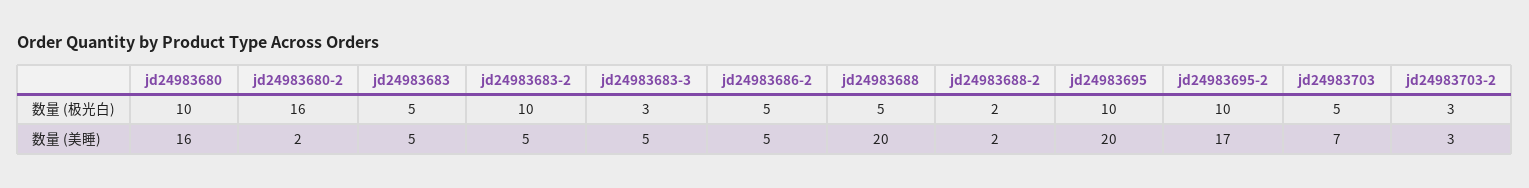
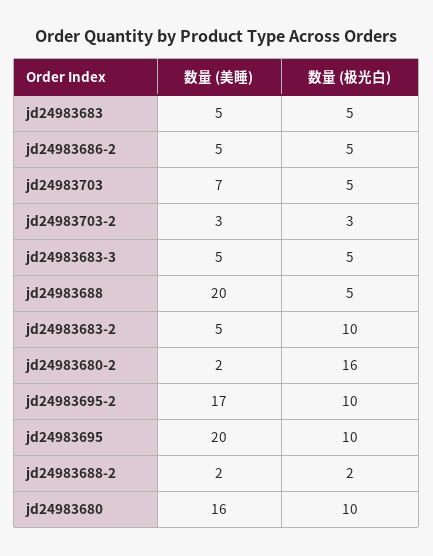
jd24983683-3, 数量 (极光白): 3 -> 5

